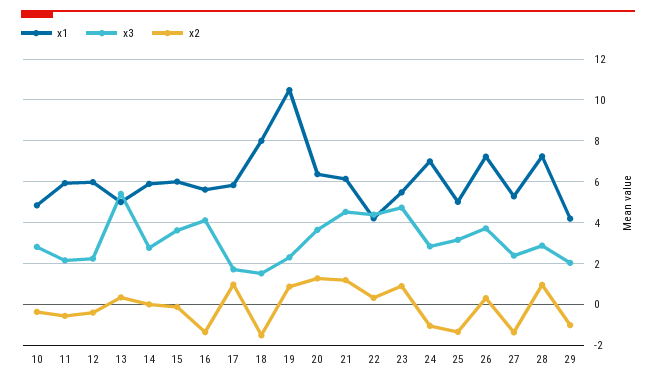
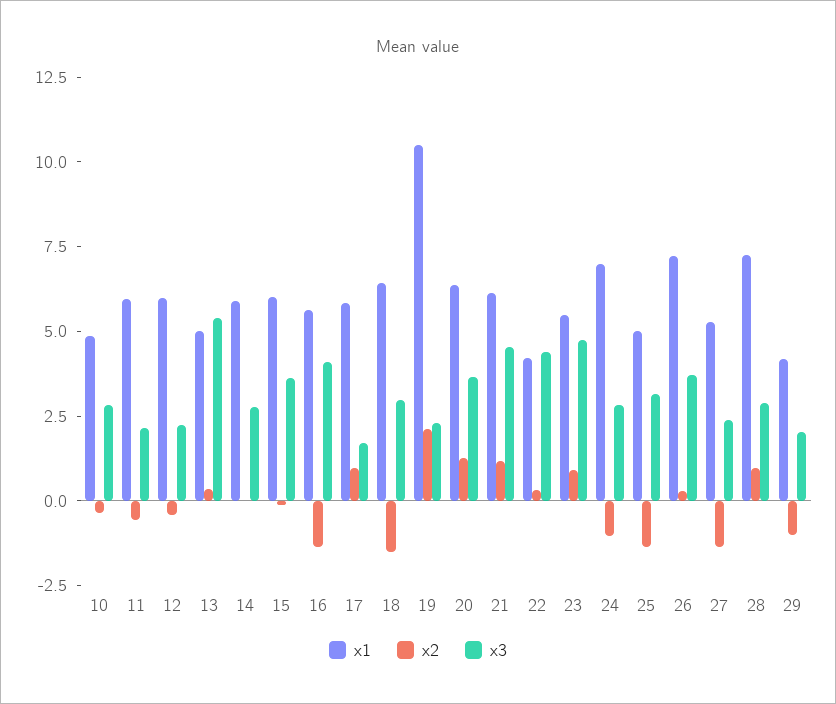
x1, 18: 8 -> 6.5
x3, 18: 1.5 -> 3
x2, 19: 1 -> 2

